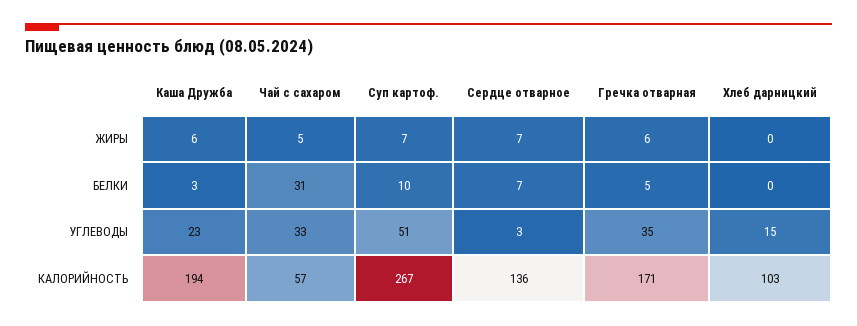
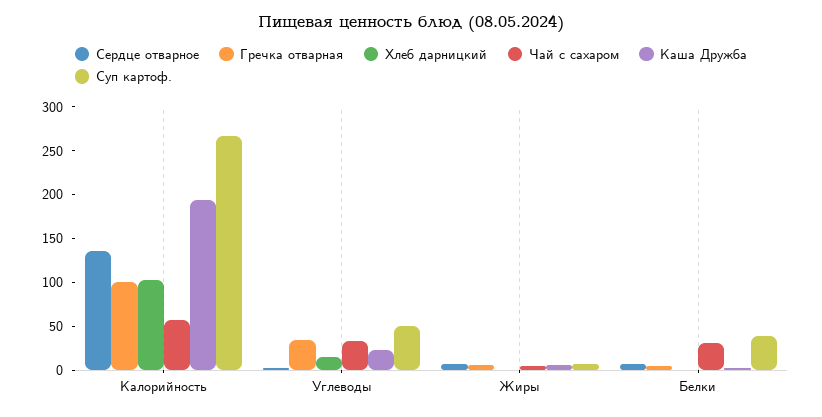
Суп картоф., БЕЛКИ: 10 -> 40
Гречка отварная, КАЛОРИЙНОСТЬ: 171 -> 100

